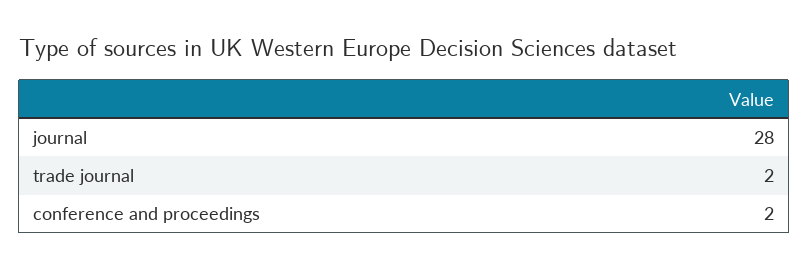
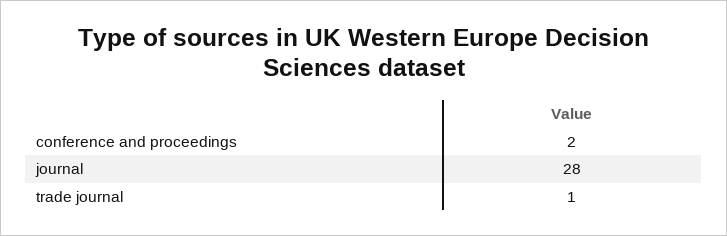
trade journal: 2 -> 1

